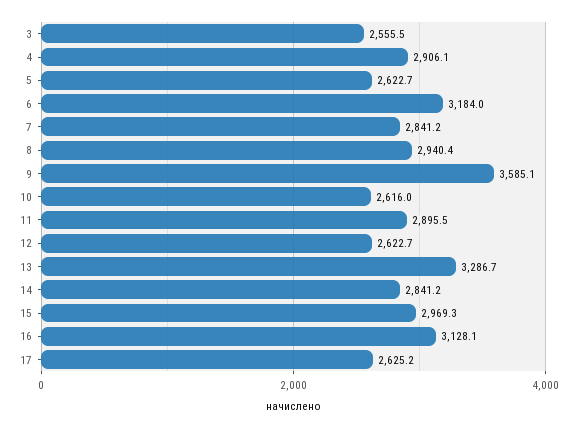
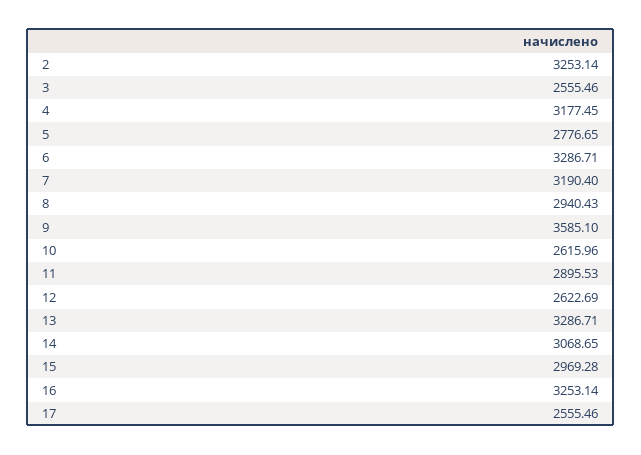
4: 2906.1 -> 3177.45
5: 2622.7 -> 2776.65
6: 3184 -> 3286.71
7: 2841.2 -> 3190.4
14: 2841.2 -> 3068.65
16: 3128.1 -> 3253.14
17: 2625.2 -> 2555.46
2: none -> 3253.14

